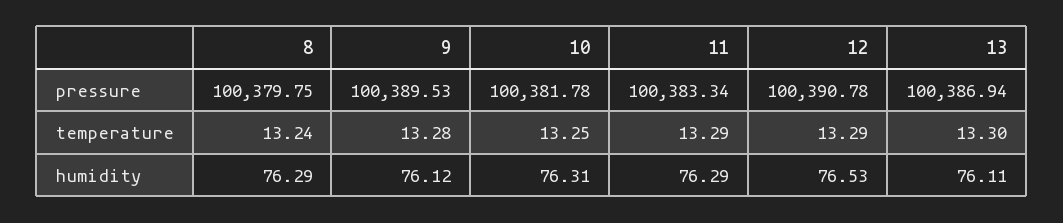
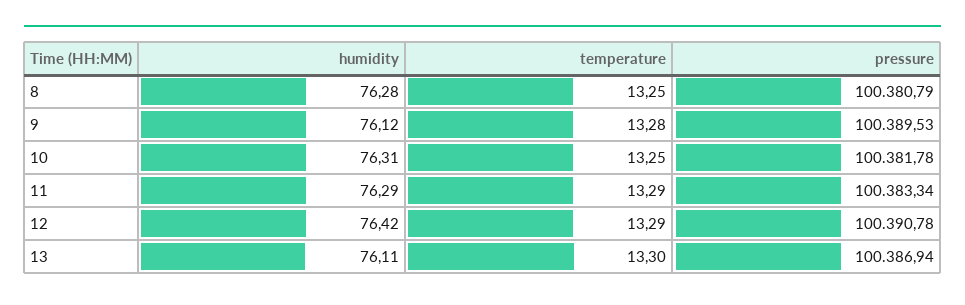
8, pressure: 100379.75 -> 100380.79
8, temperature: 13.24 -> 13.25
8, humidity: 76.29 -> 76.28
12, humidity: 76.53 -> 76.42

